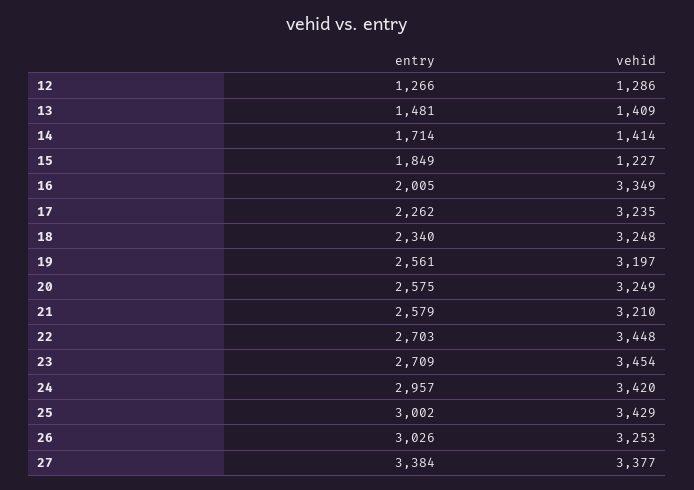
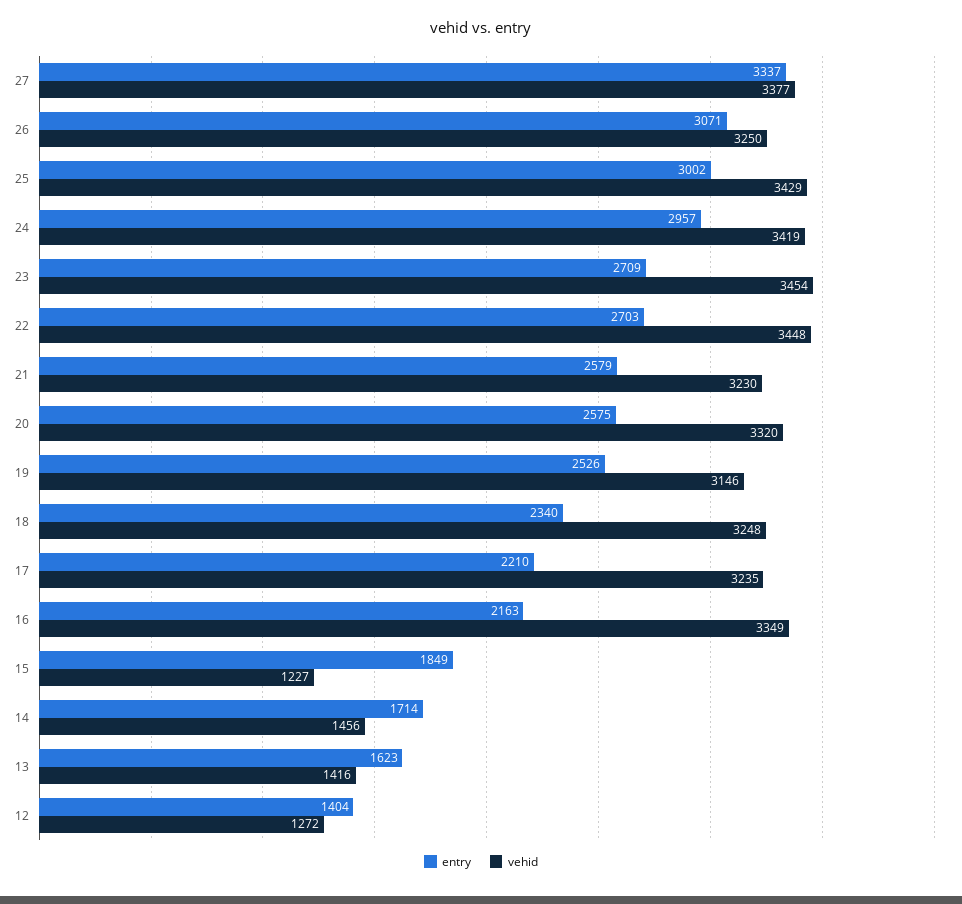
entry, 12: 1266 -> 1404
vehid, 12: 1286 -> 1272
entry, 13: 1481 -> 1623
vehid, 13: 1409 -> 1416
vehid, 14: 1414 -> 1456
entry, 16: 2005 -> 2163
entry, 17: 2262 -> 2210
entry, 19: 2561 -> 2526
vehid, 19: 3197 -> 3146
vehid, 20: 3249 -> 3320
vehid, 21: 3210 -> 3230
vehid, 24: 3420 -> 3419
entry, 26: 3026 -> 3071
vehid, 26: 3253 -> 3250
entry, 27: 3384 -> 3337

